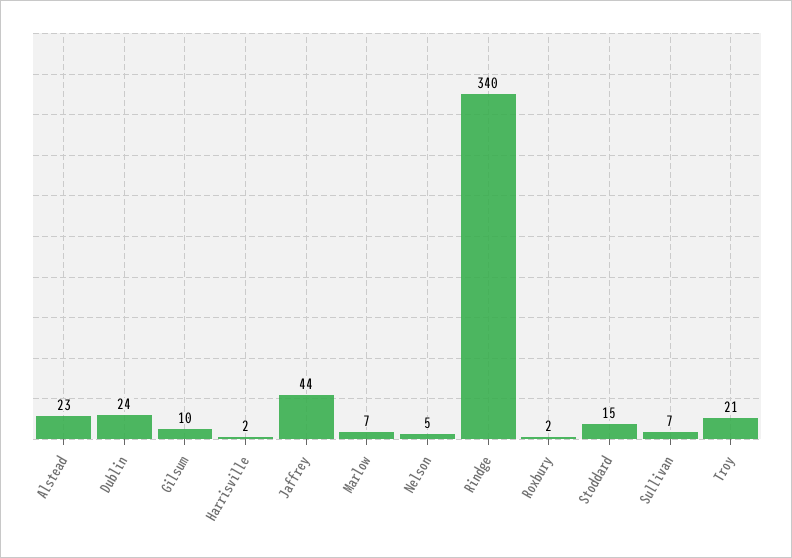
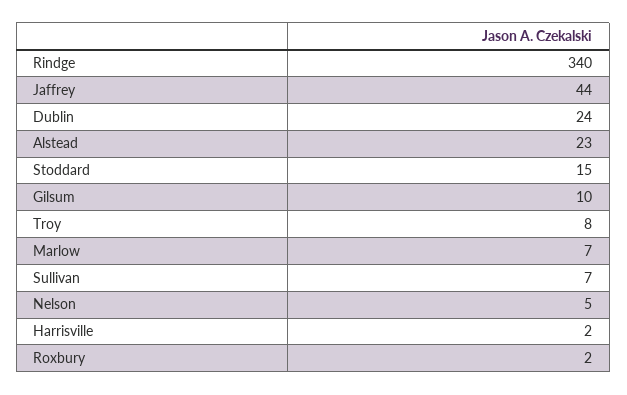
Troy: 21 -> 8

